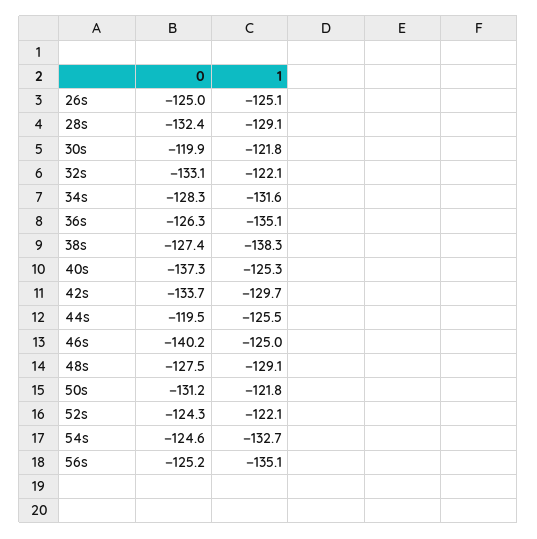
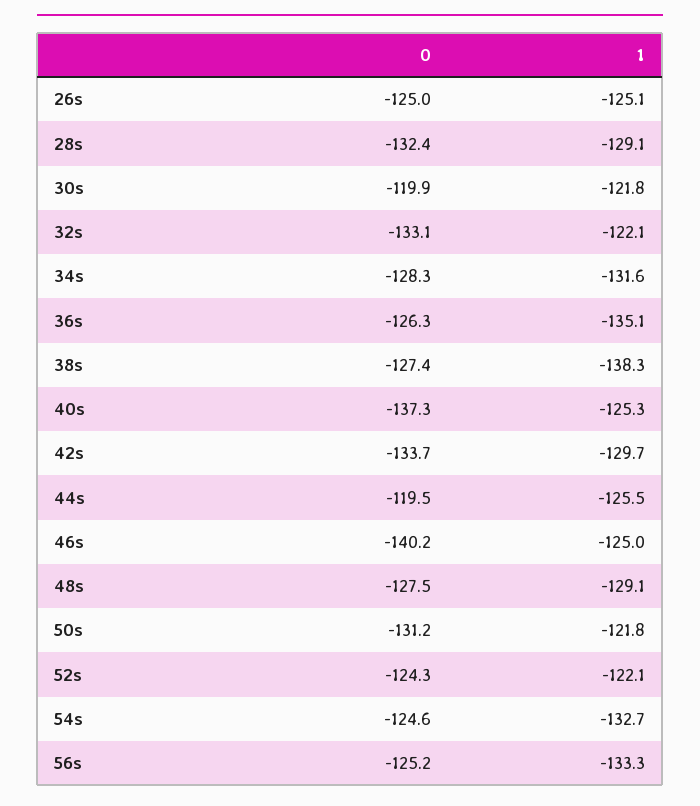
1, 56s: -135.1 -> -133.3

